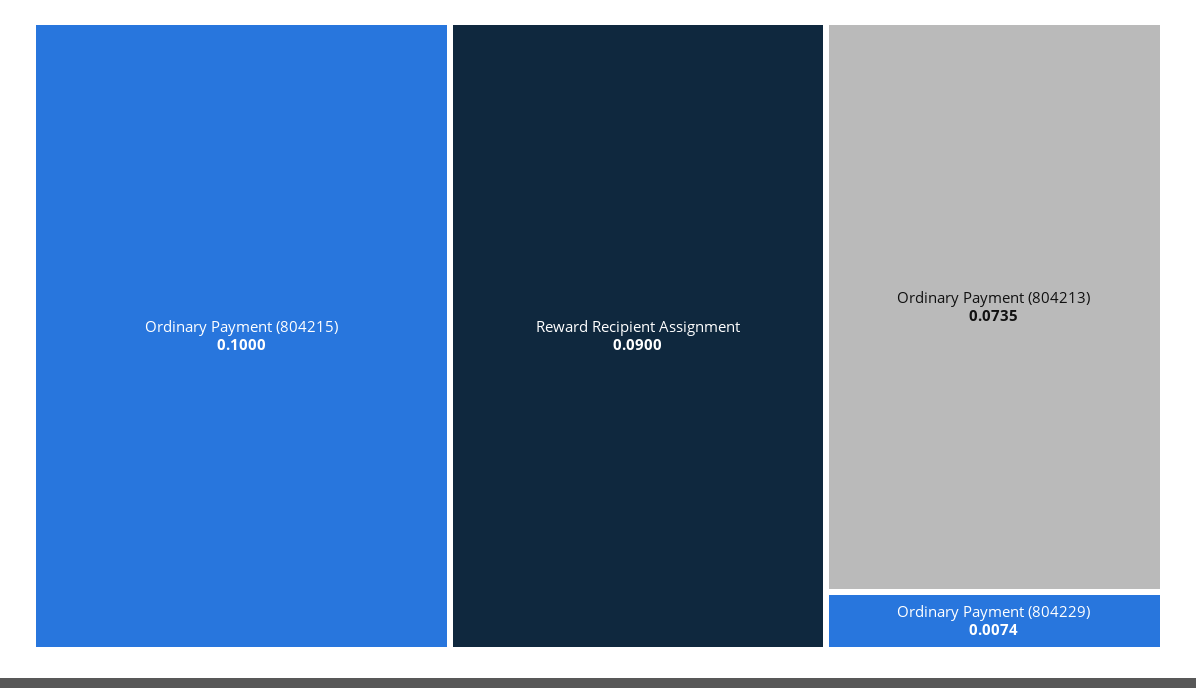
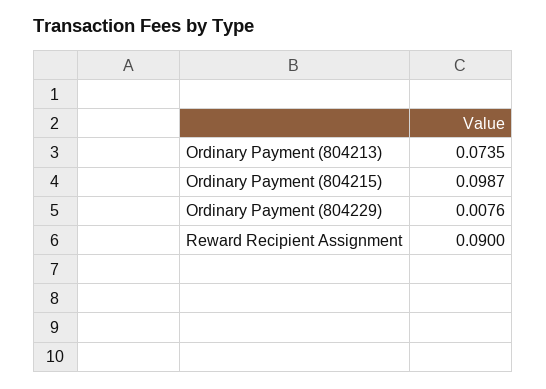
Ordinary Payment (804215): 0.1 -> 0.0987
Ordinary Payment (804229): 0.0074 -> 0.0076

